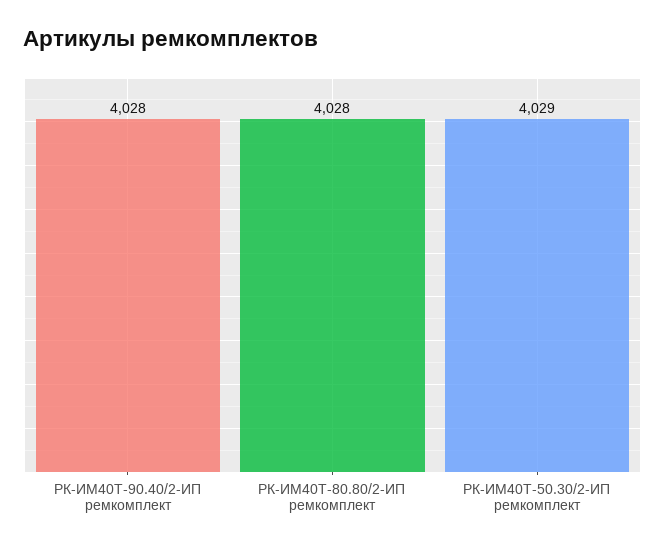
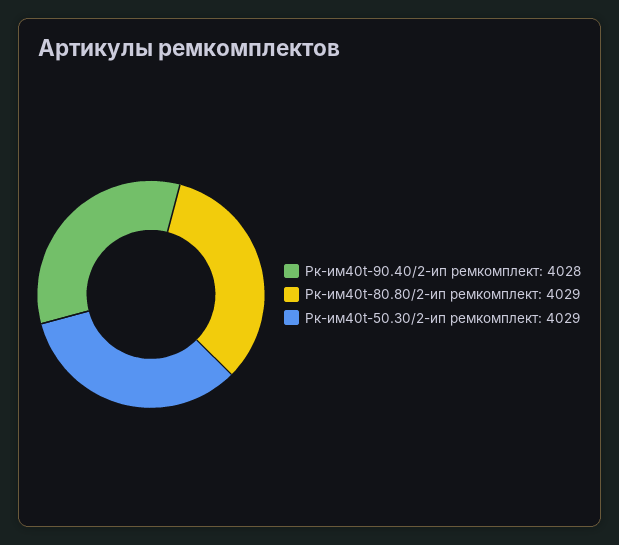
РК-ИМ40T-80.80/2-ИП ремкомплект: 4028 -> 4029

